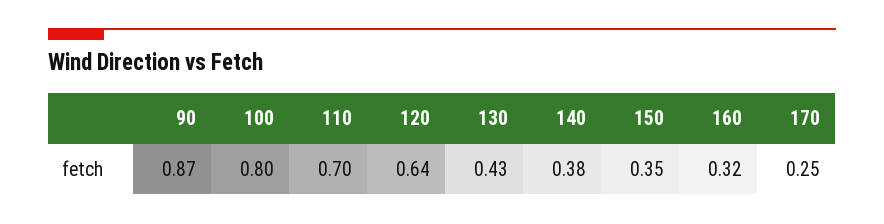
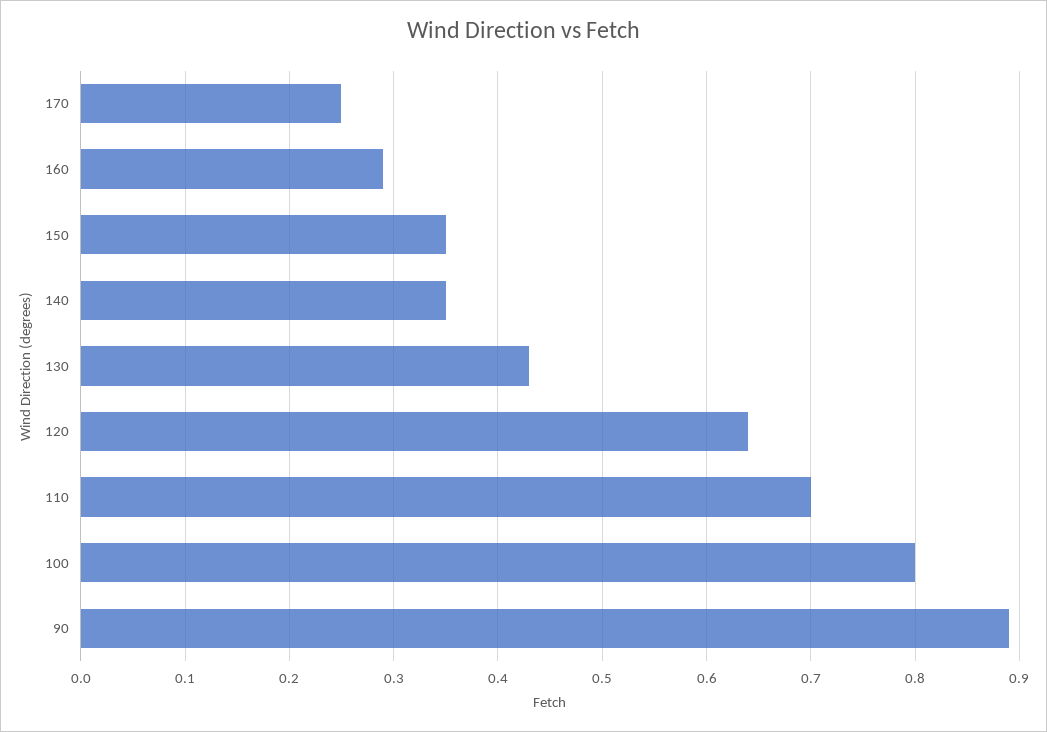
90: 0.87 -> 0.89
140: 0.38 -> 0.35
160: 0.32 -> 0.29

